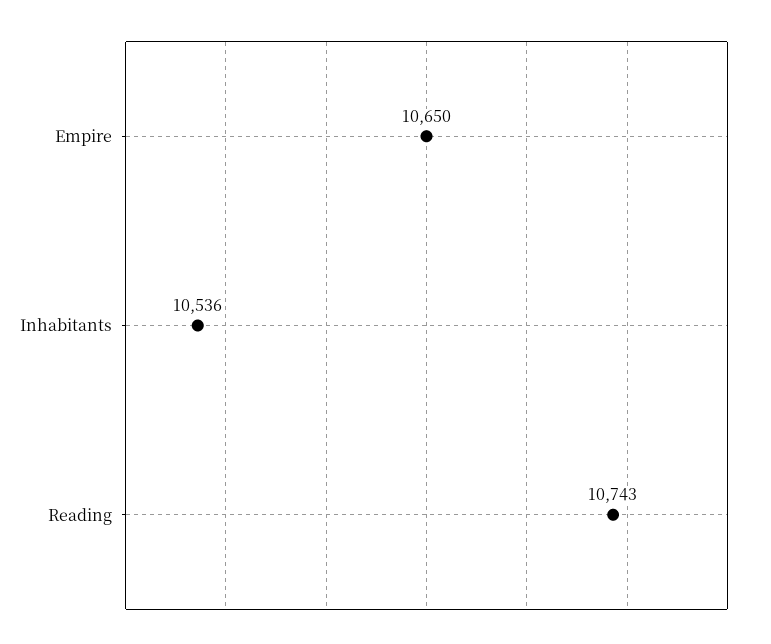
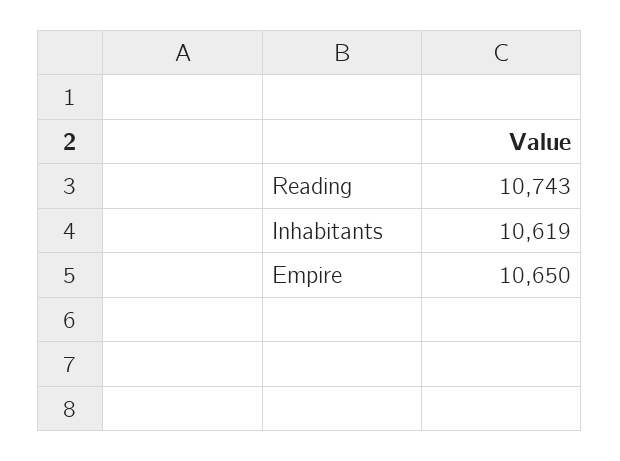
Inhabitants: 10536 -> 10619

